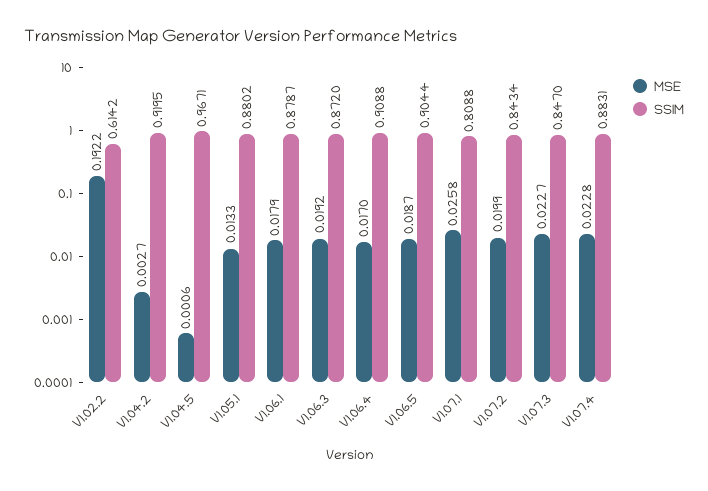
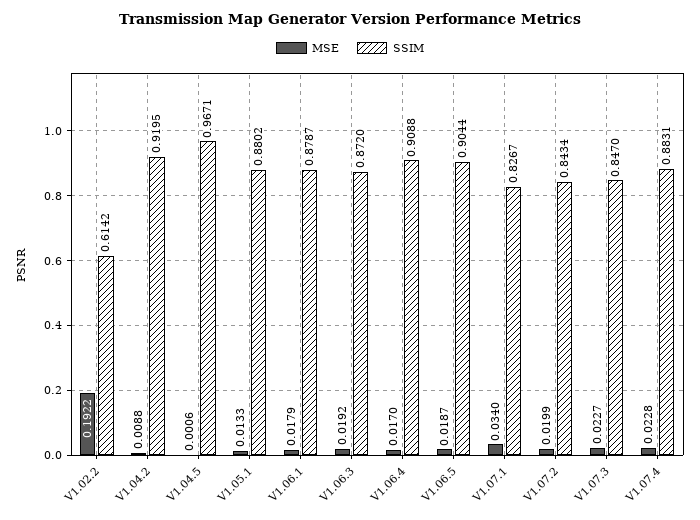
MSE, V1.04.2: 0.0027 -> 0.0088
MSE, V1.07.1: 0.0258 -> 0.034
SSIM, V1.07.1: 0.8088 -> 0.8267

